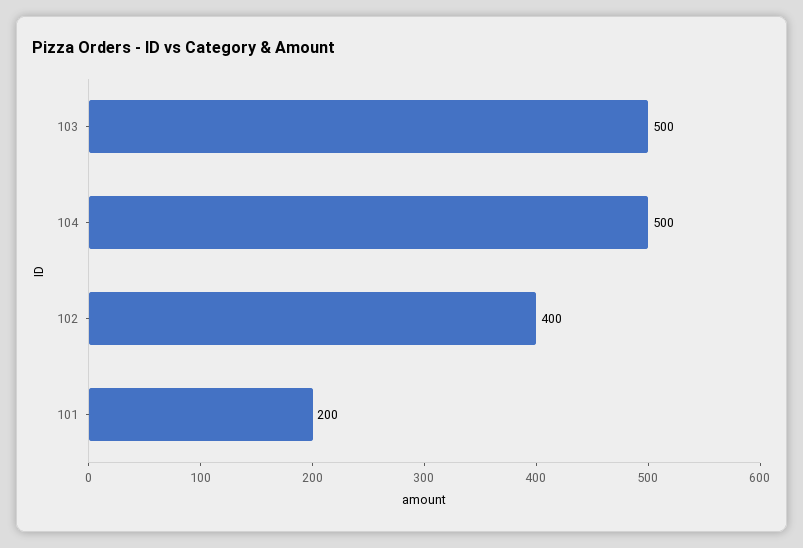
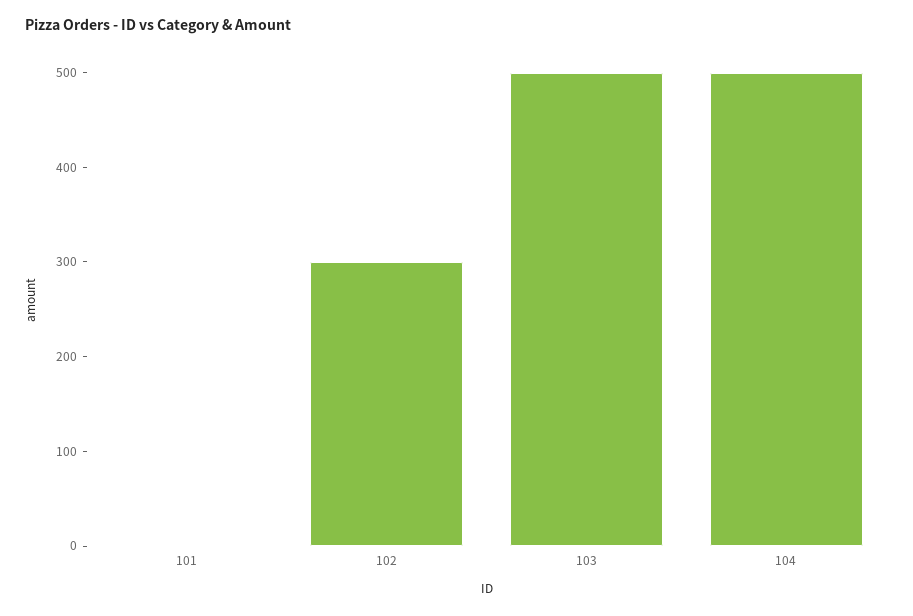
102: 400 -> 300
101: 200 -> 0

